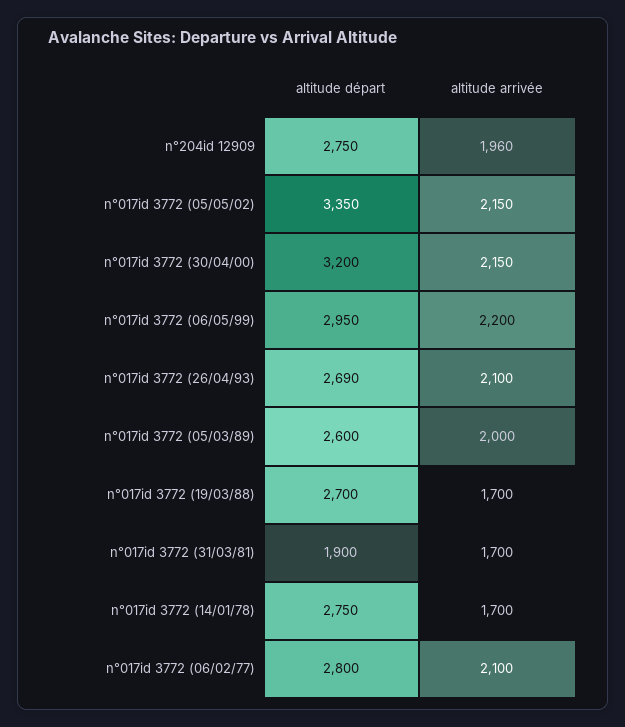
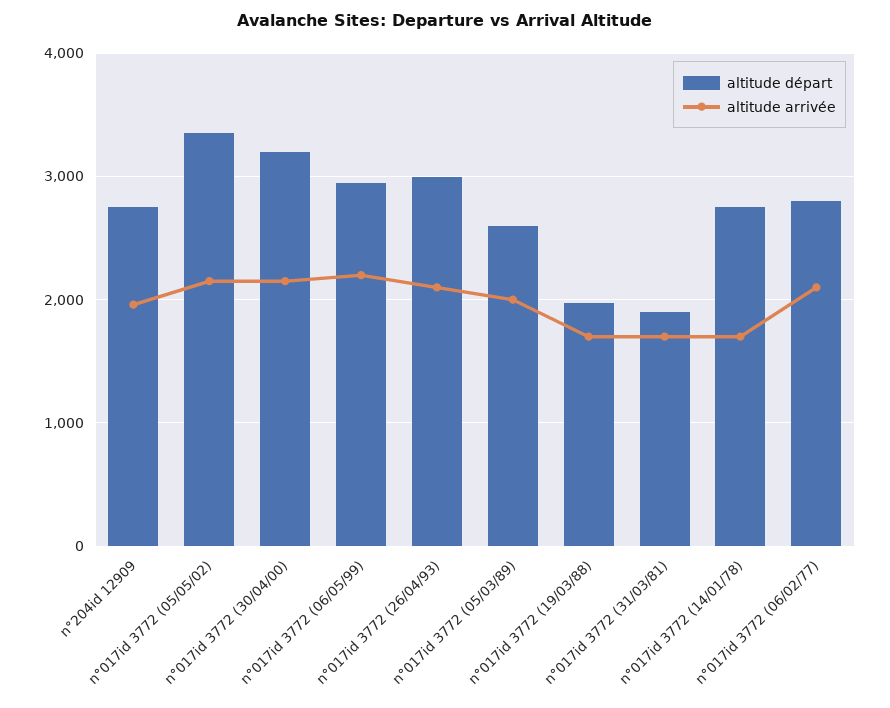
altitude départ, n°017id 3772 (26/04/93): 2690 -> 3000
altitude départ, n°017id 3772 (19/03/88): 2700 -> 2000

